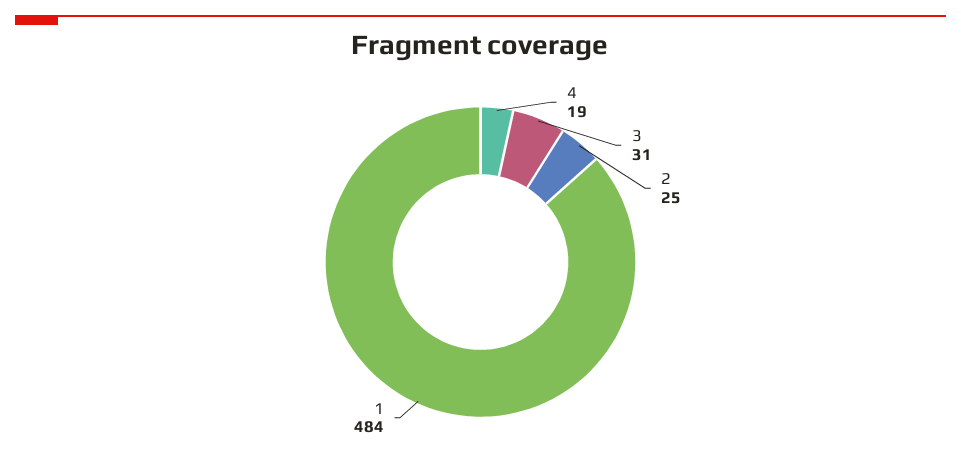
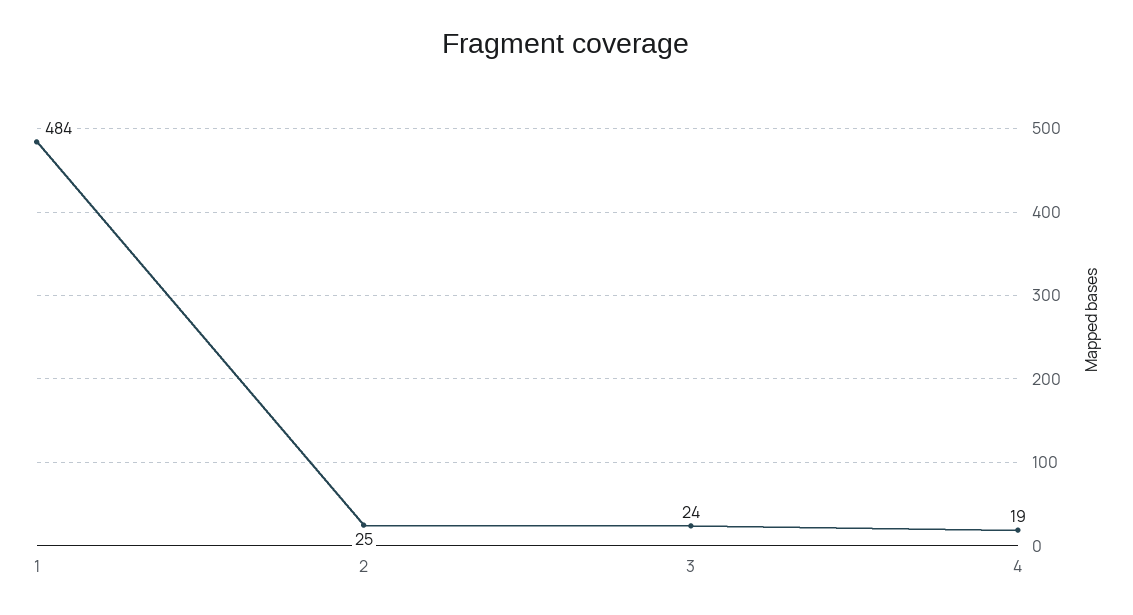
3: 31 -> 24

